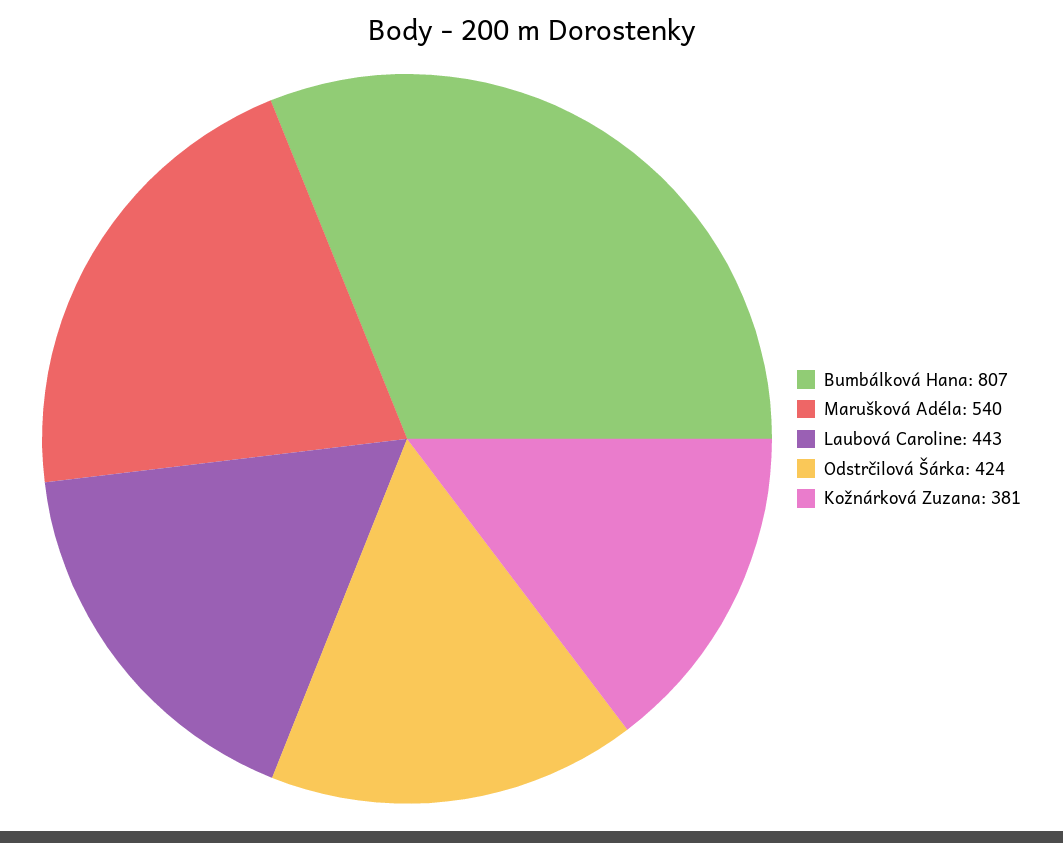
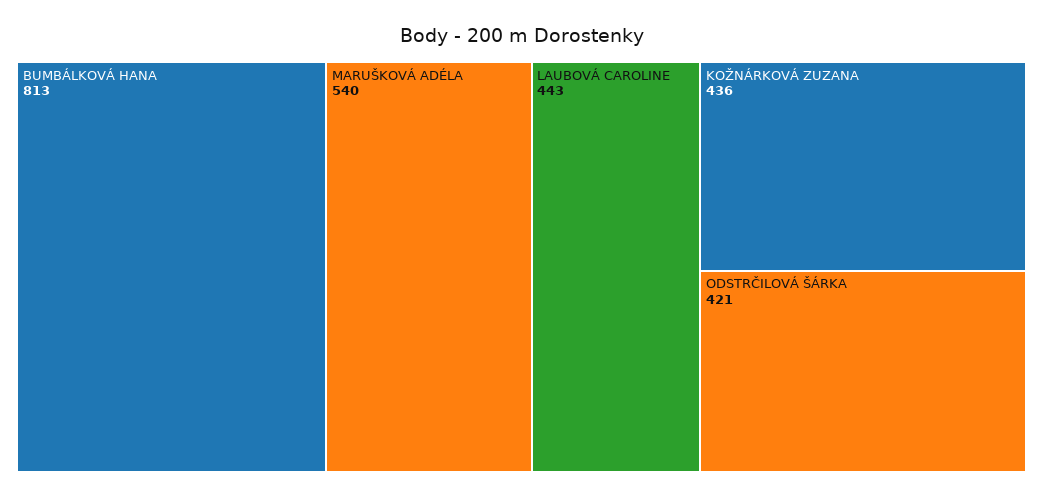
Bumbálková Hana: 807 -> 813
Odstrčilová Šárka: 424 -> 421
Kožnárková Zuzana: 381 -> 436

